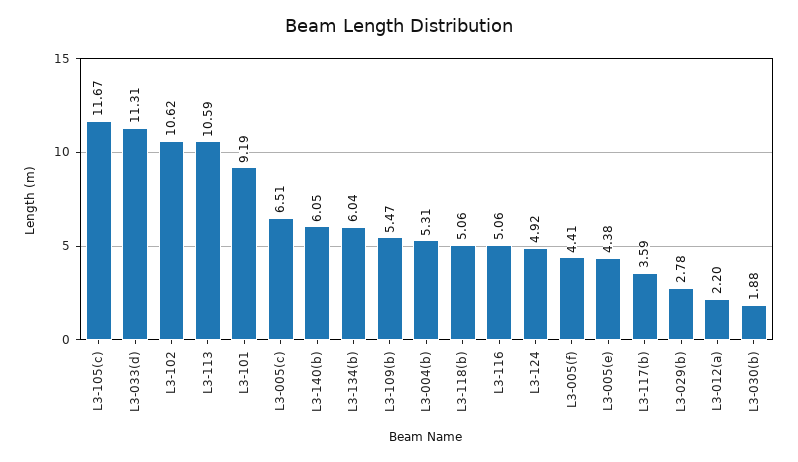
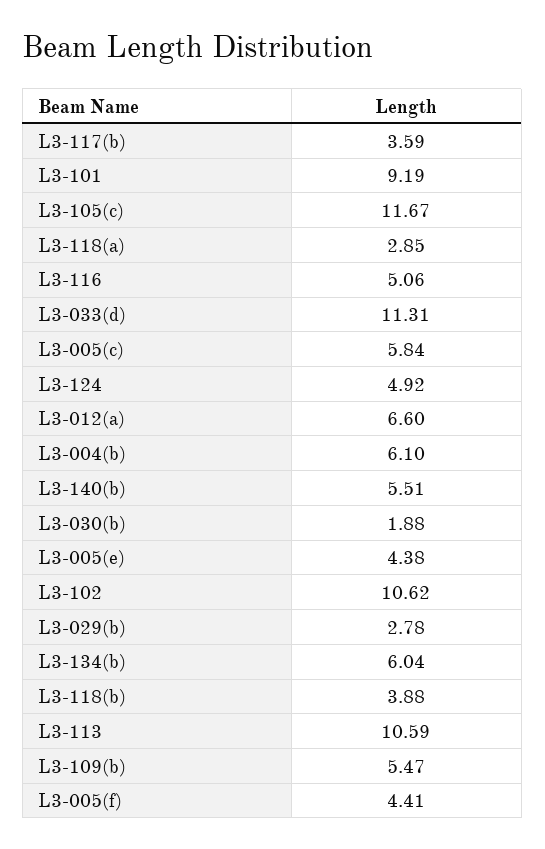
L3-005(c): 6.51 -> 5.84
L3-140(b): 6.05 -> 5.51
L3-004(b): 5.31 -> 6.1
L3-118(b): 5.06 -> 3.88
L3-012(a): 2.2 -> 6.6
L3-118(a): none -> 2.85

